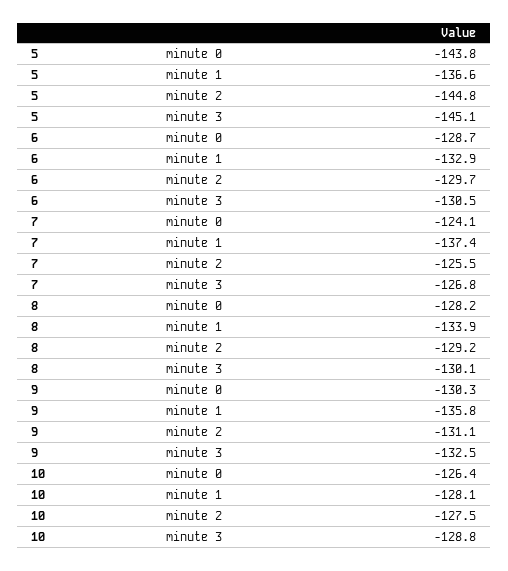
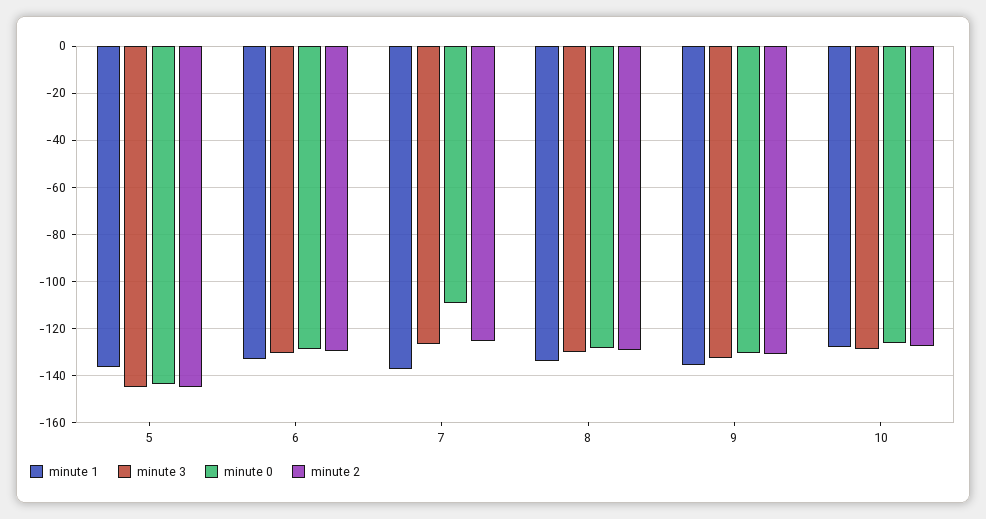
minute 0, 7: -124.1 -> -110

